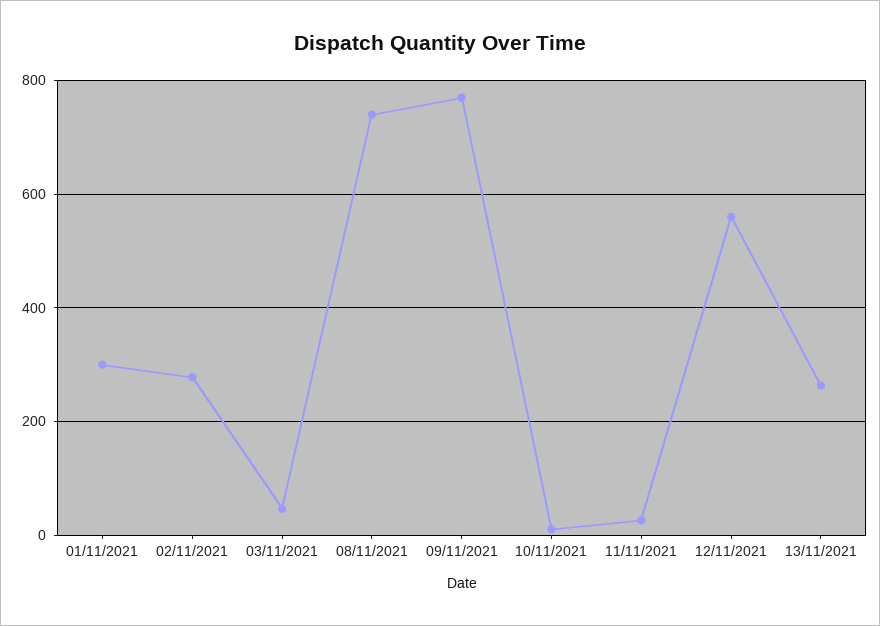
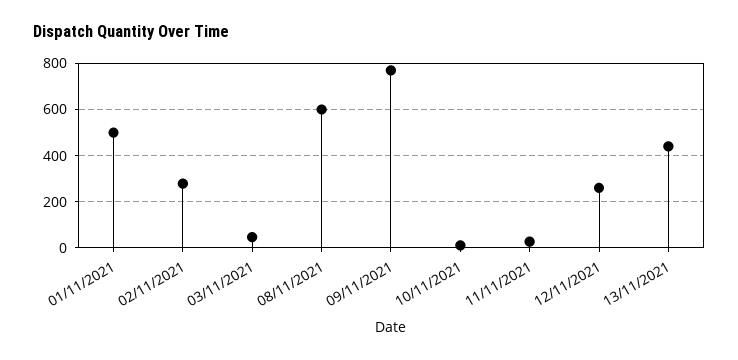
01/11/2021: 300 -> 500
08/11/2021: 740 -> 600
12/11/2021: 560 -> 250
13/11/2021: 260 -> 450

